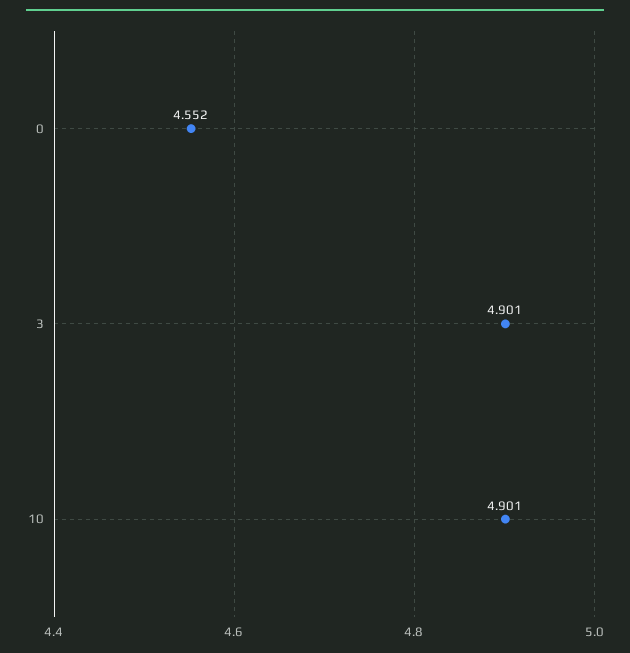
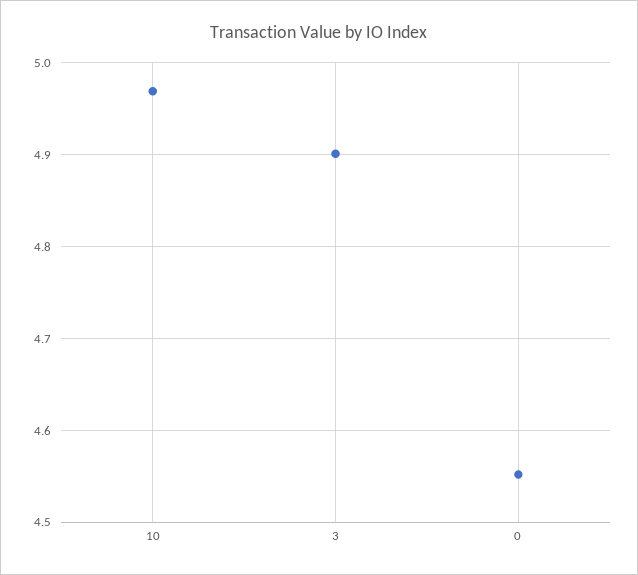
10: 4.901 -> 4.97

